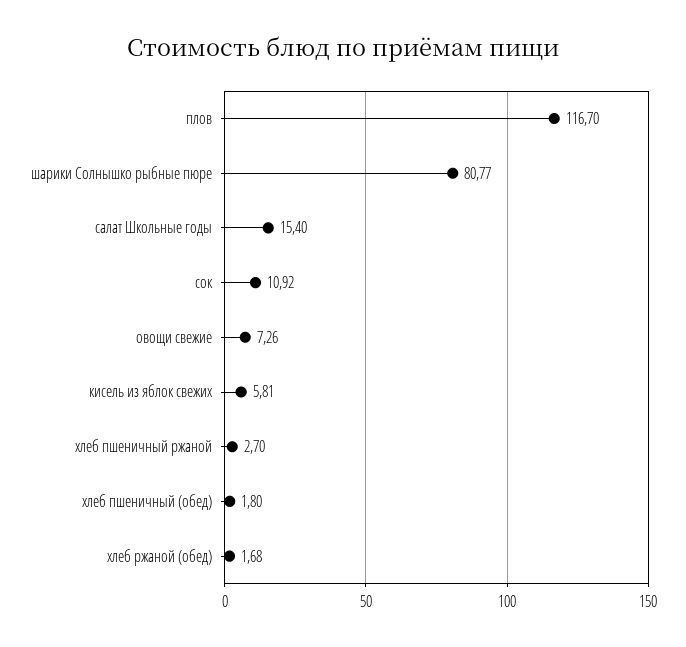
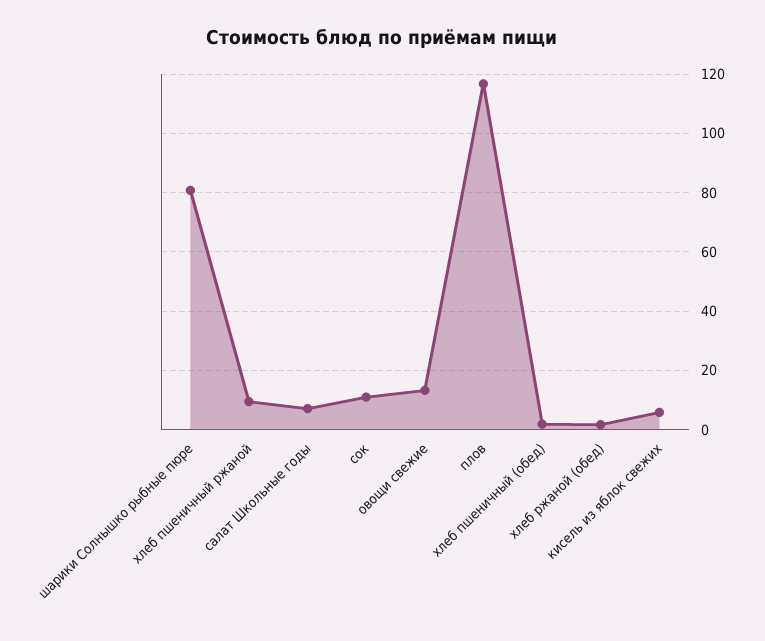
салат Школьные годы: 15.4 -> 7.5
овощи свежие: 7.26 -> 12.5
хлеб пшеничный ржаной: 2.7 -> 10

